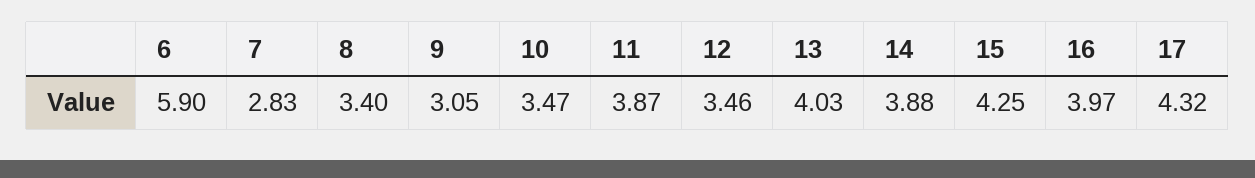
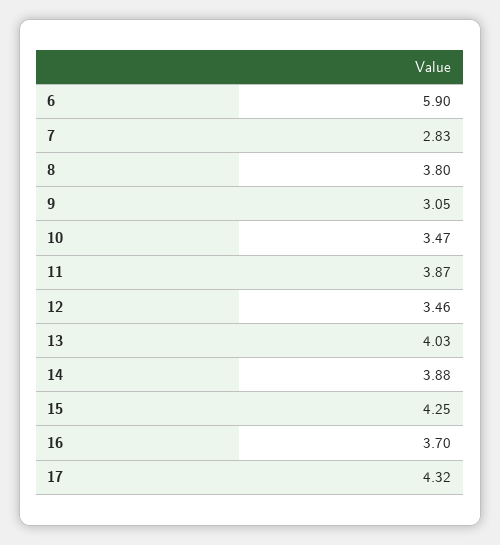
8: 3.4 -> 3.8
16: 3.97 -> 3.7

